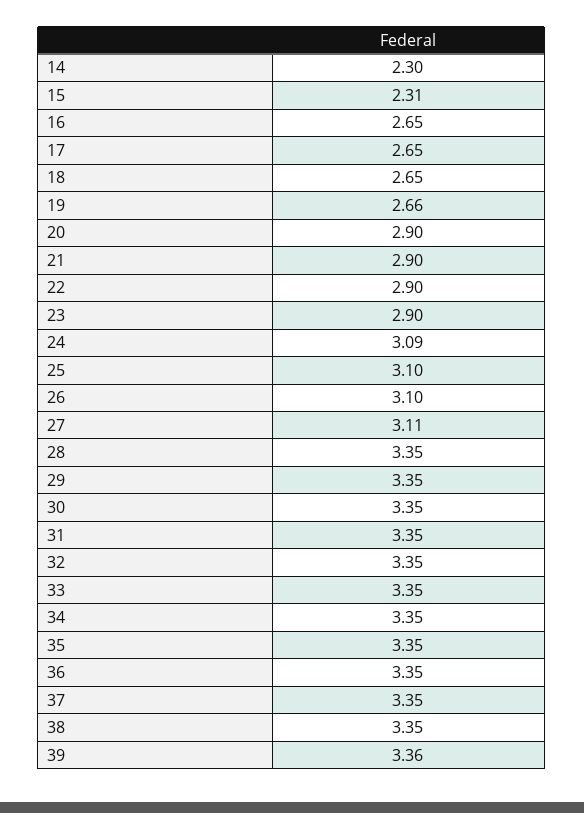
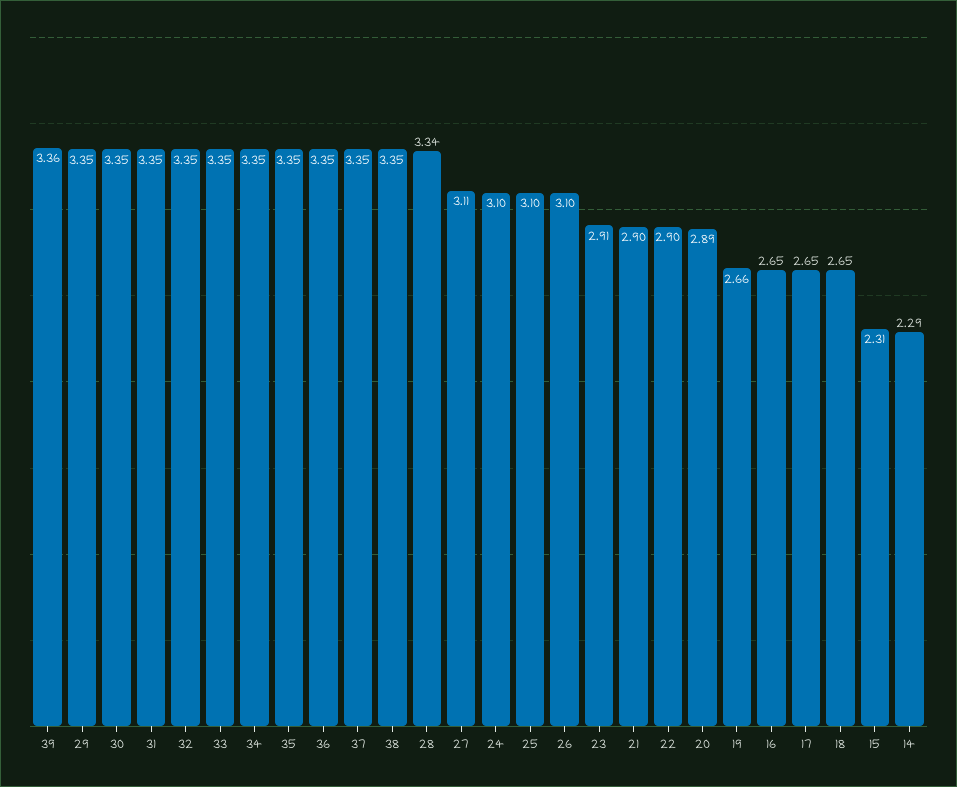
14: 2.3 -> 2.29
20: 2.9 -> 2.89
23: 2.9 -> 2.91
24: 3.09 -> 3.1
28: 3.35 -> 3.34

